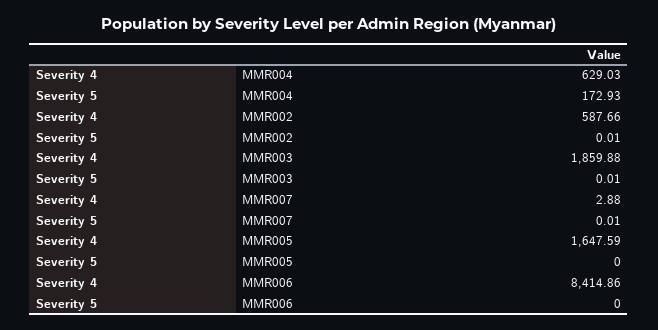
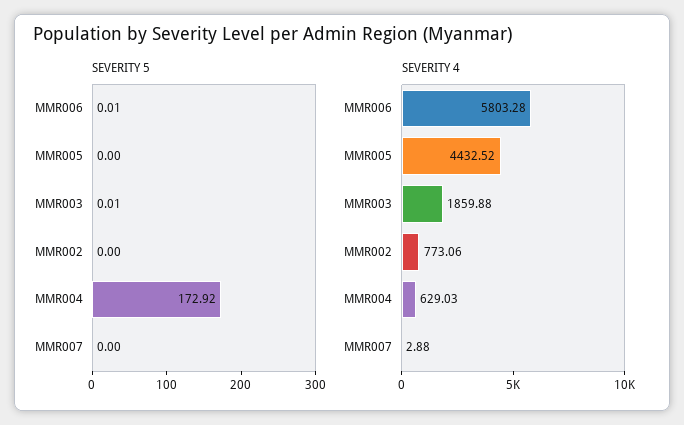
Severity 5, MMR004: 172.93 -> 172.92
Severity 4, MMR002: 587.66 -> 773.06
Severity 5, MMR002: 0.01 -> 0
Severity 5, MMR007: 0.01 -> 0
Severity 4, MMR005: 1647.59 -> 4432.52
Severity 4, MMR006: 8414.86 -> 5803.28
Severity 5, MMR006: 0 -> 0.01

